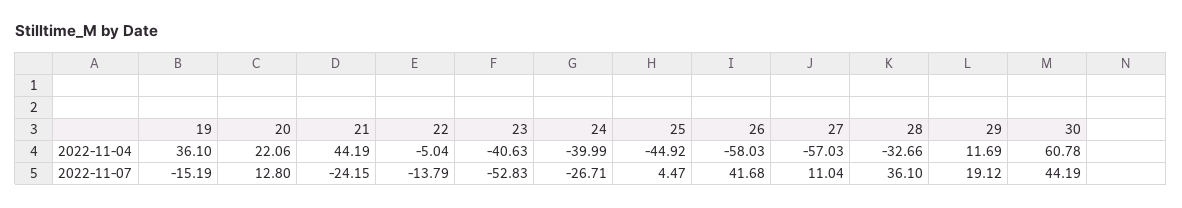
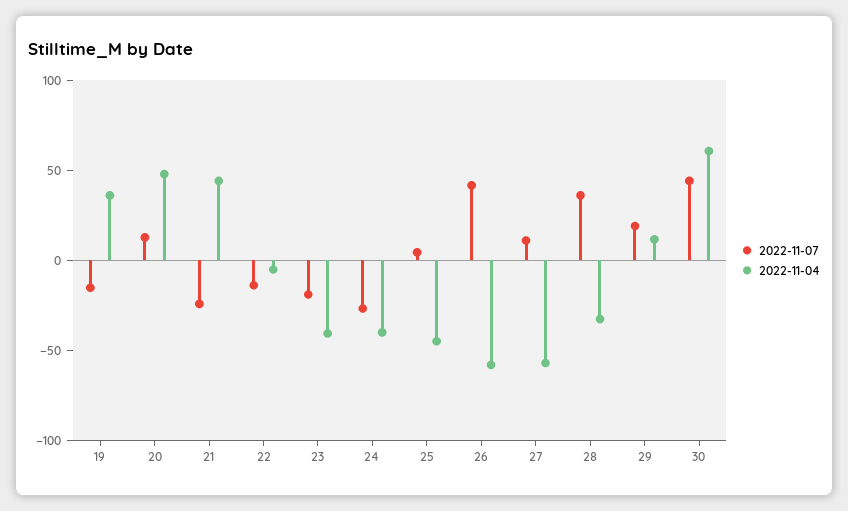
2022-11-04, 20: 22.06 -> 50
2022-11-07, 23: -52.83 -> -20

